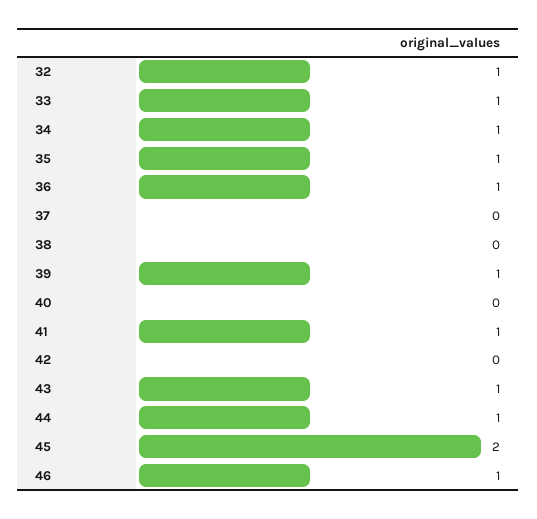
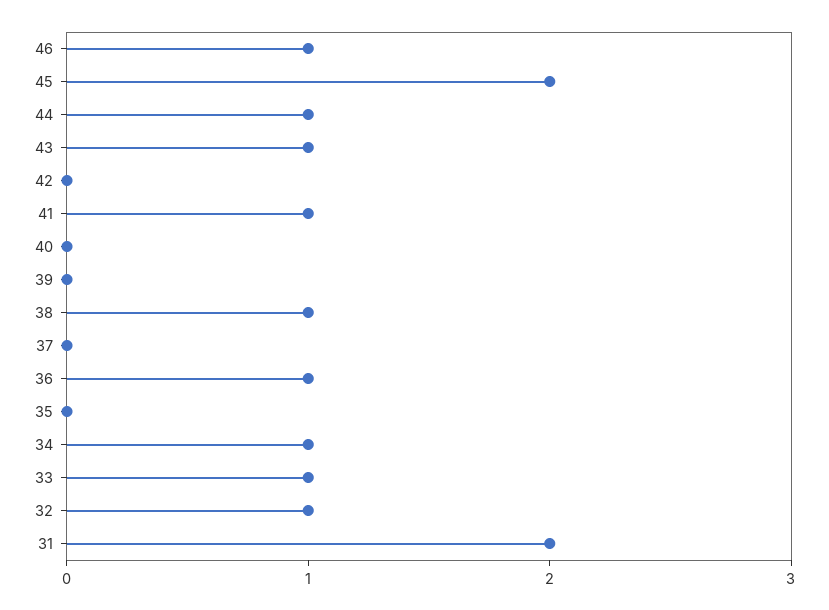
35: 1 -> 0
38: 0 -> 1
39: 1 -> 0
31: none -> 2

